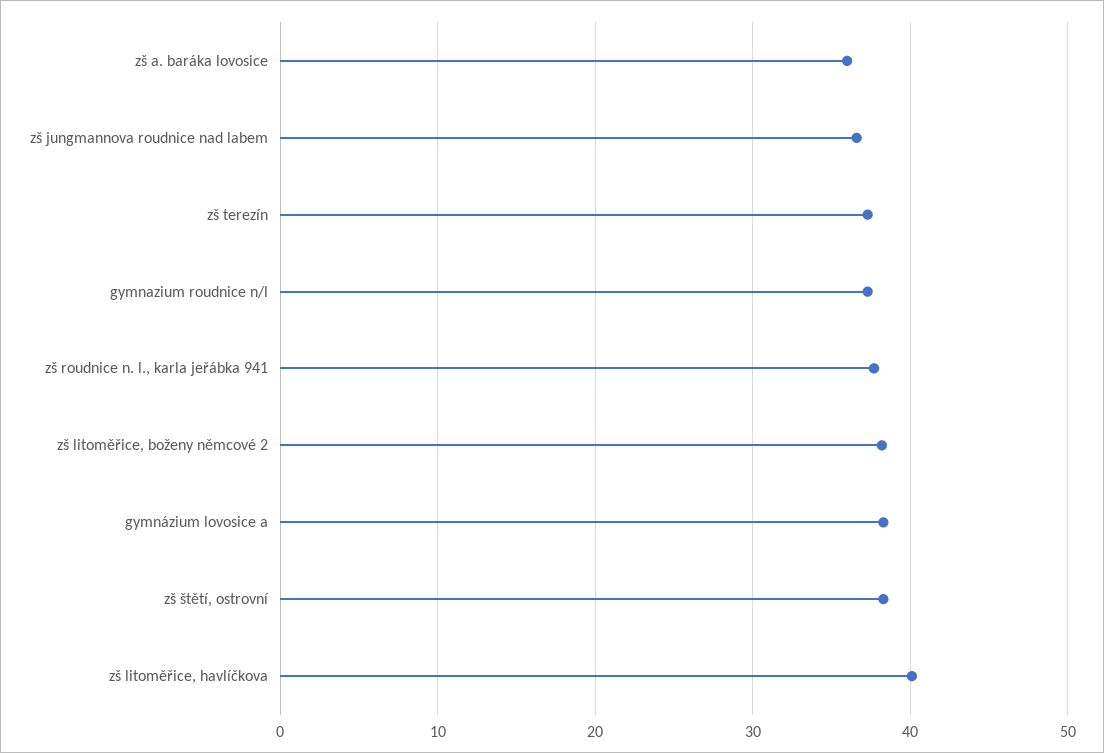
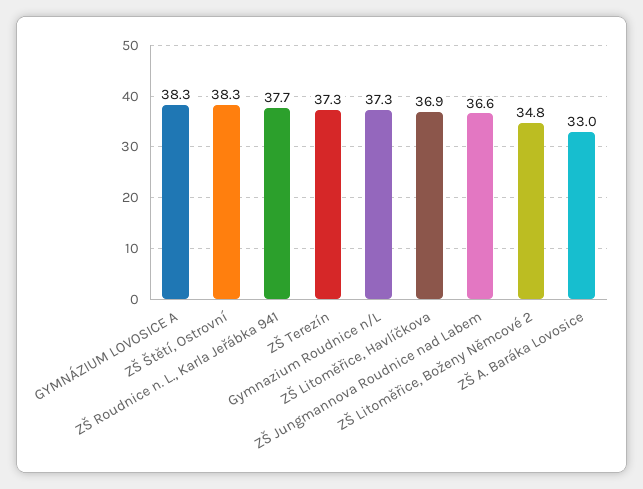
zš a. baráka lovosice: 36 -> 33
zš litoměřice, boženy němcové 2: 38 -> 34.8
zš litoměřice, havlíčkova: 40 -> 36.9

